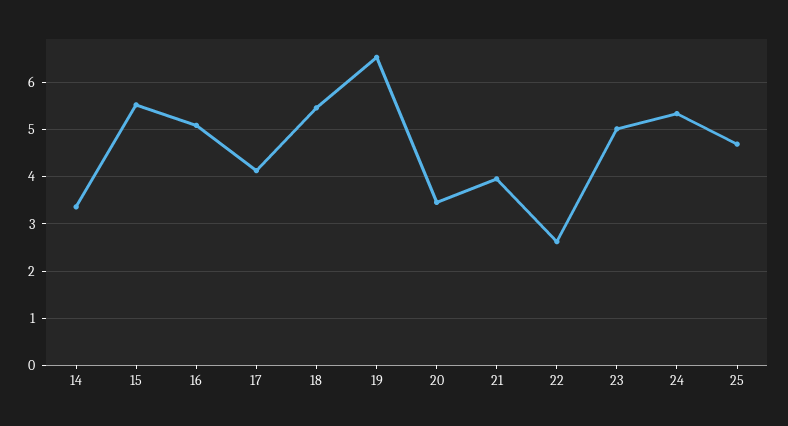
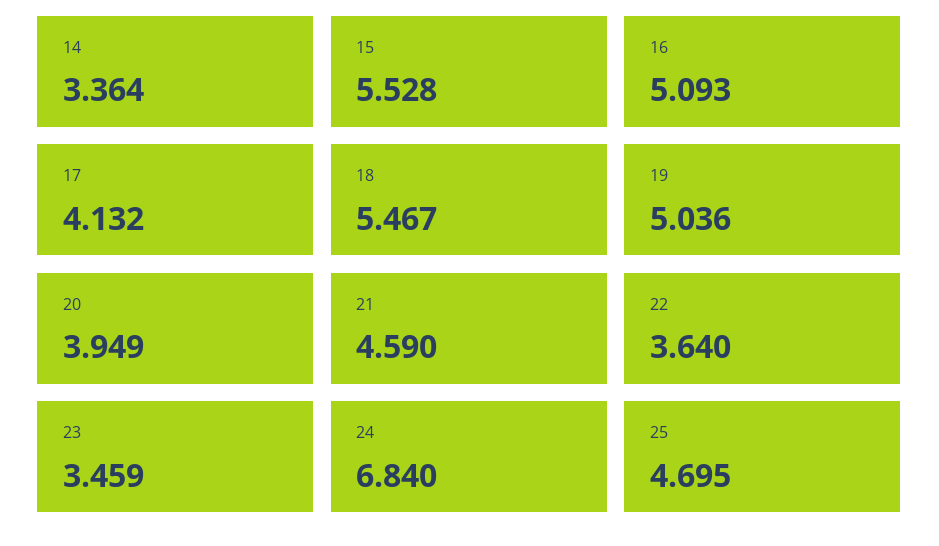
19: 6.6 -> 5.036
20: 3.4 -> 3.949
21: 4 -> 4.59
22: 2.6 -> 3.64
23: 5 -> 3.459
24: 5.4 -> 6.84

